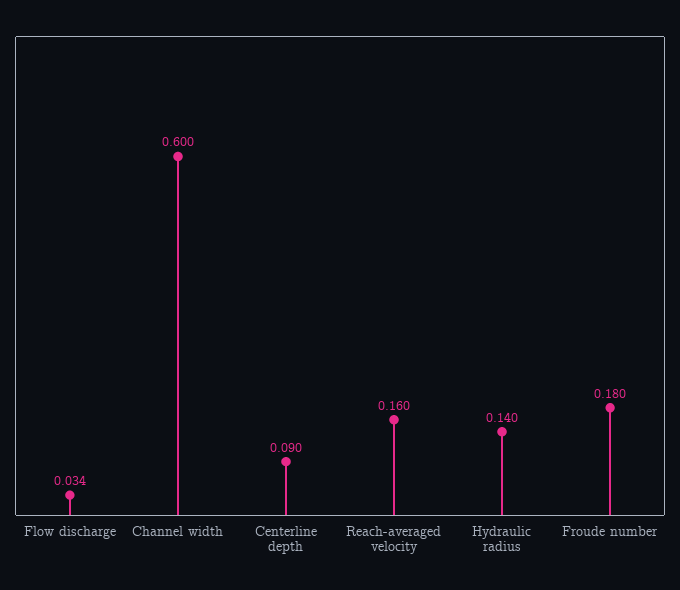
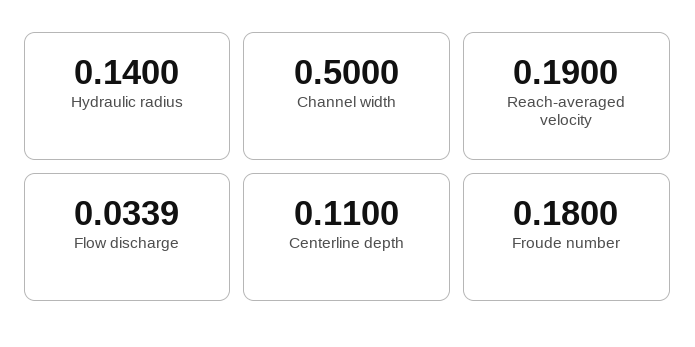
Channel width: 0.6 -> 0.5
Centerline depth: 0.09 -> 0.11
Reach-averaged velocity: 0.16 -> 0.19

